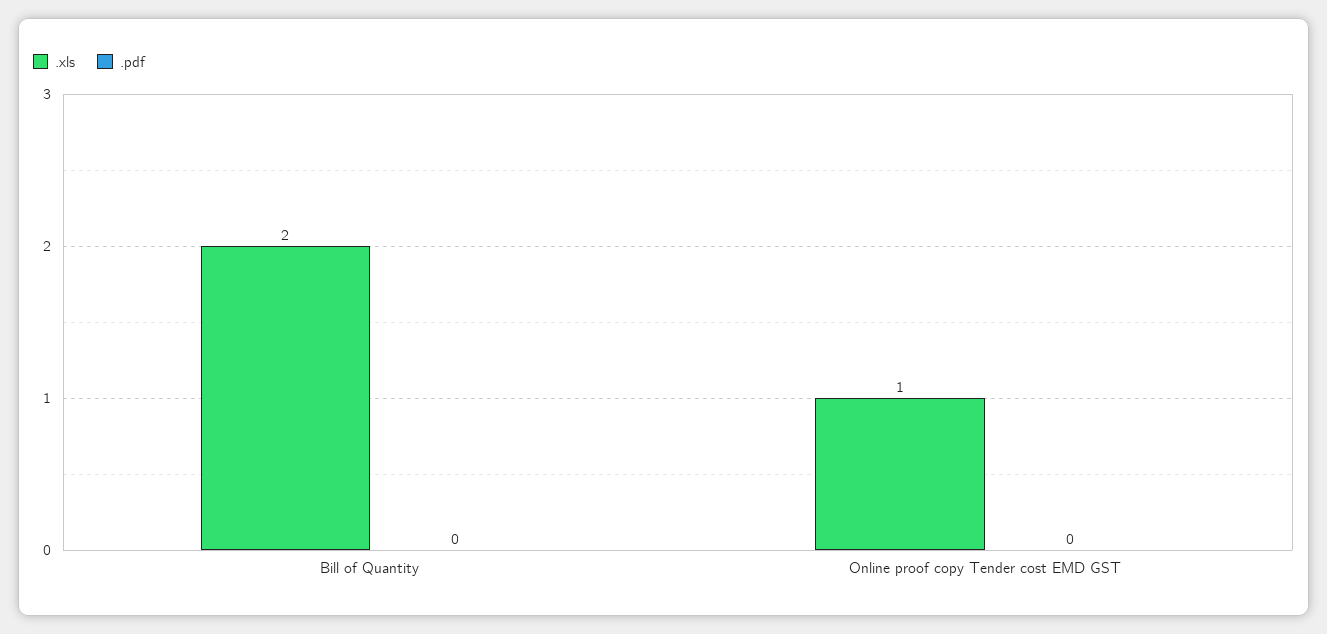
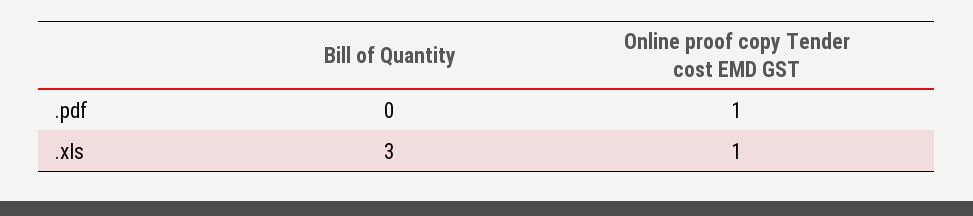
.xls, Bill of Quantity: 2 -> 3
.pdf, Online proof copy Tender cost EMD GST: 0 -> 1

